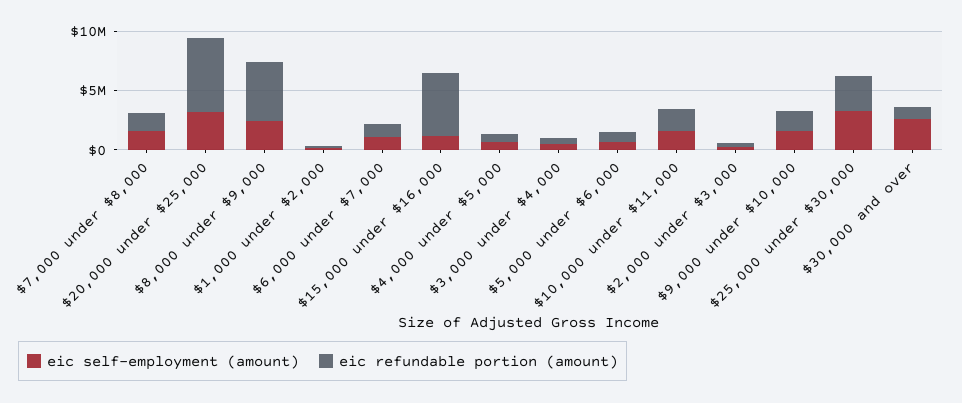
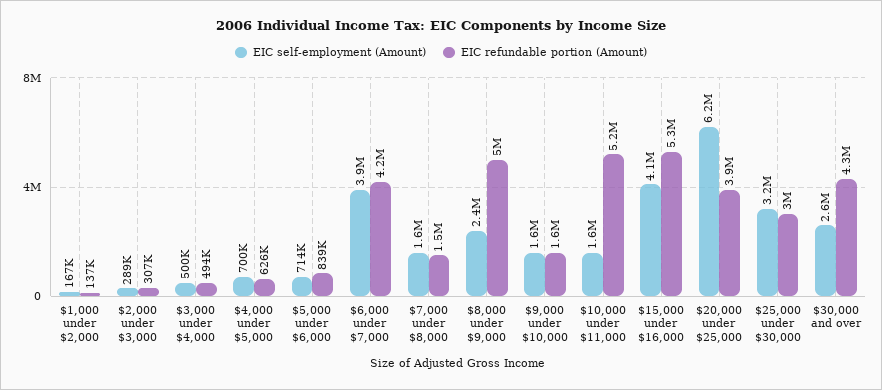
eic self-employment (amount), $20,000 under $25,000: 3000000 -> 6200000
eic refundable portion (amount), $20,000 under $25,000: 6000000 -> 3900000
eic self-employment (amount), $6,000 under $7,000: 1000000 -> 3900000
eic refundable portion (amount), $6,000 under $7,000: 1000000 -> 4200000
eic self-employment (amount), $15,000 under $16,000: 1000000 -> 4100000
eic refundable portion (amount), $10,000 under $11,000: 2000000 -> 5200000
eic refundable portion (amount), $30,000 and over: 1000000 -> 4300000

